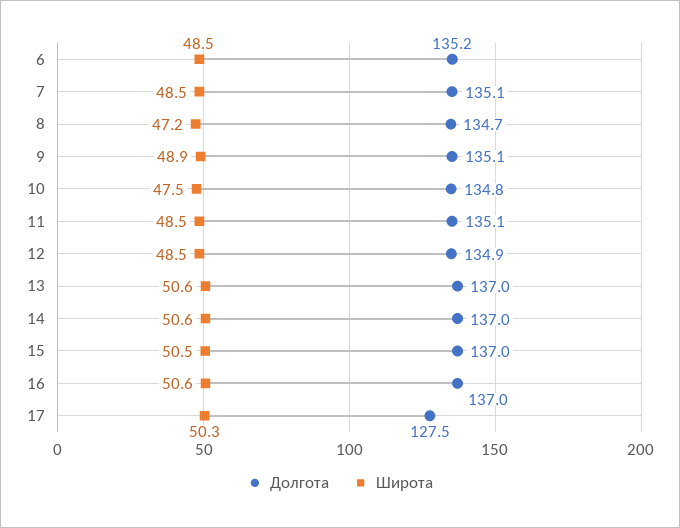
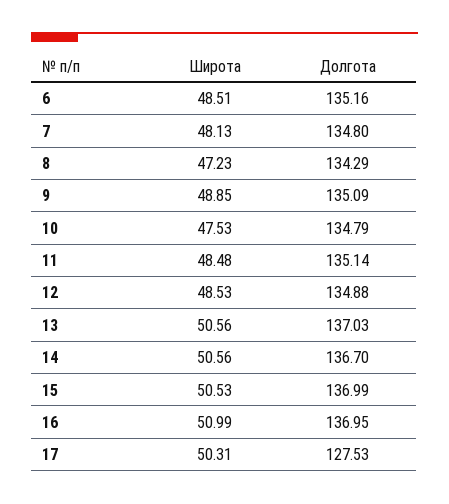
Долгота, 7: 135.1 -> 134.8
Широта, 7: 48.5 -> 48.13
Долгота, 8: 134.7 -> 134.29
Долгота, 14: 137 -> 136.7
Широта, 16: 50.6 -> 50.99

